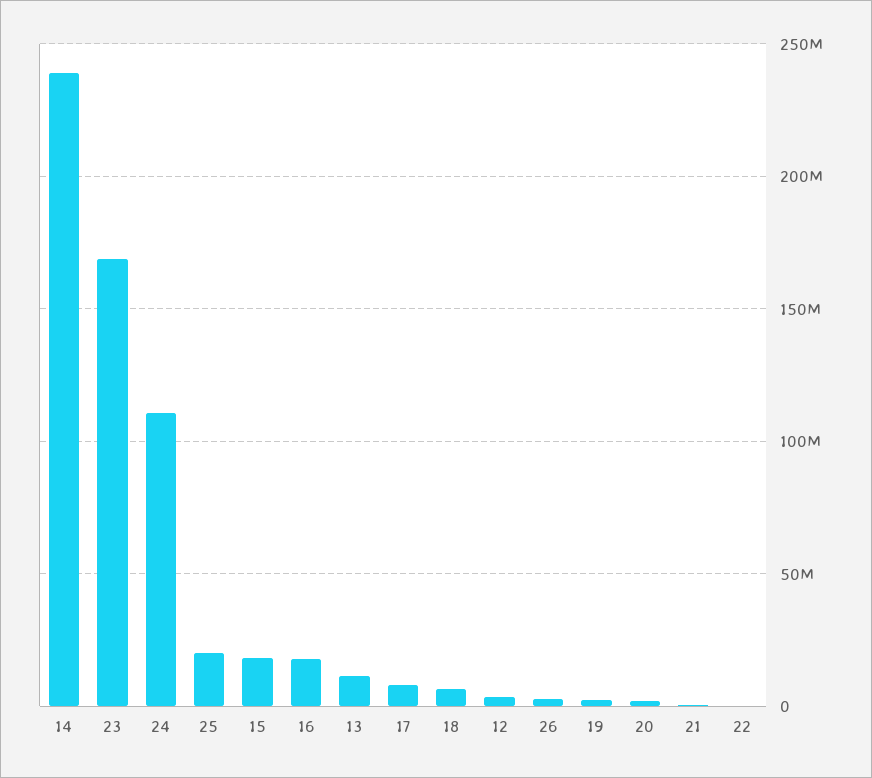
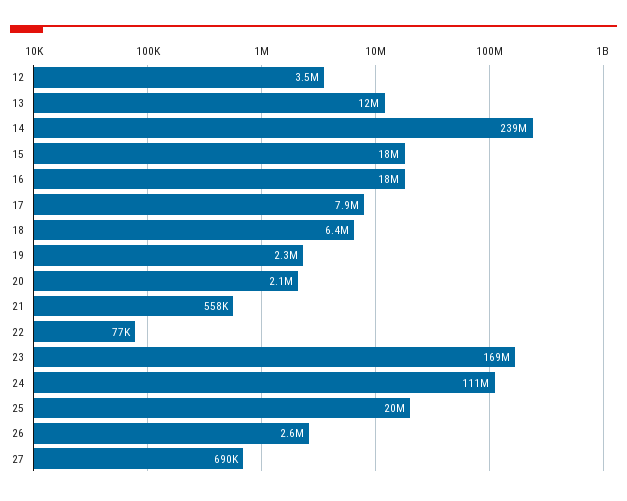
27: none -> 690000

